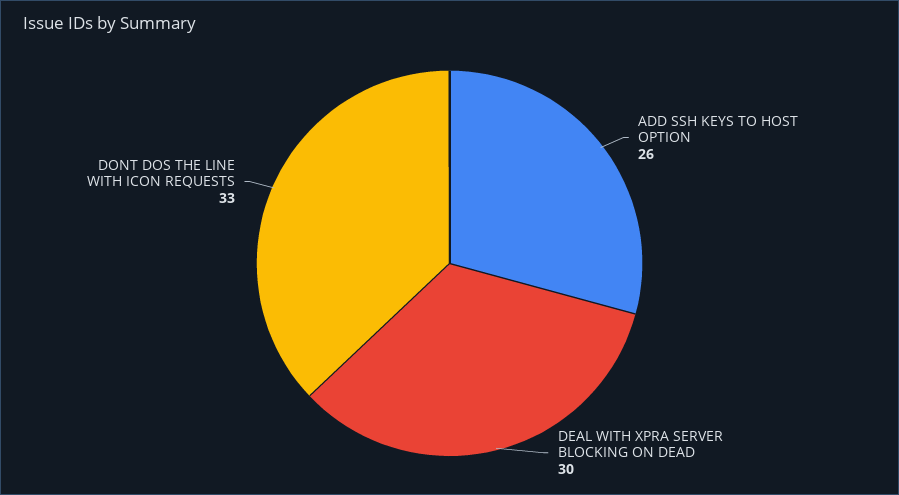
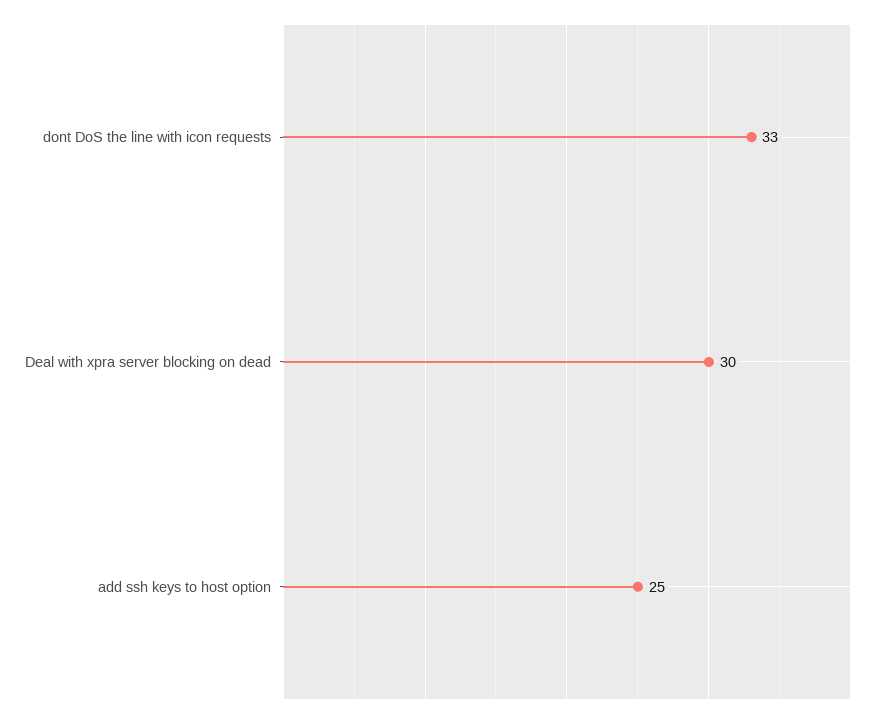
ADD SSH KEYS TO HOST OPTION: 26 -> 25

